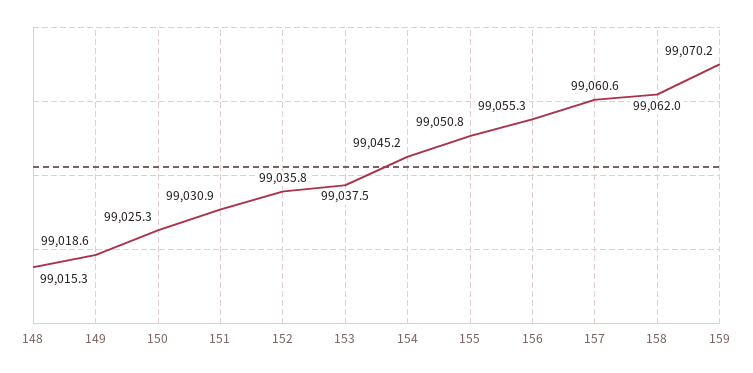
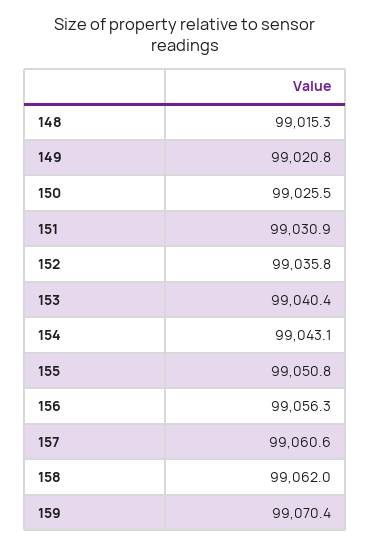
149: 99018.6 -> 99020.8
150: 99025.3 -> 99025.5
153: 99037.5 -> 99040.4
154: 99045.2 -> 99043.1
156: 99055.3 -> 99056.3
159: 99070.2 -> 99070.4

